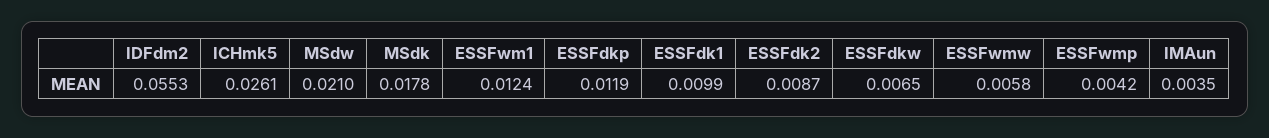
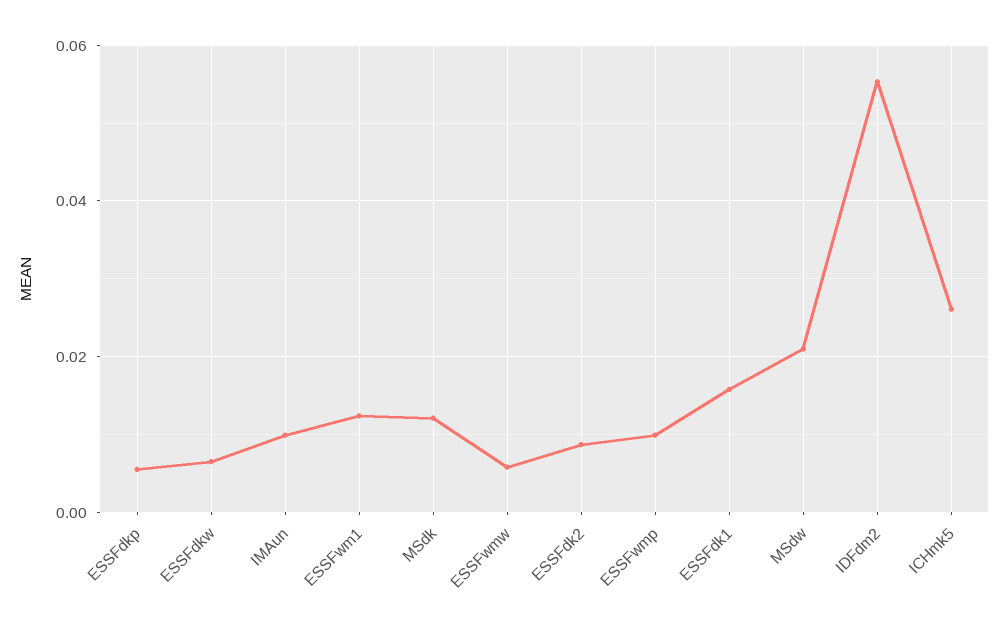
MSdk: 0.0178 -> 0.012
ESSFdkp: 0.0119 -> 0.006
ESSFdk1: 0.0099 -> 0.016
ESSFwmp: 0.0042 -> 0.01
IMAun: 0.0035 -> 0.01

